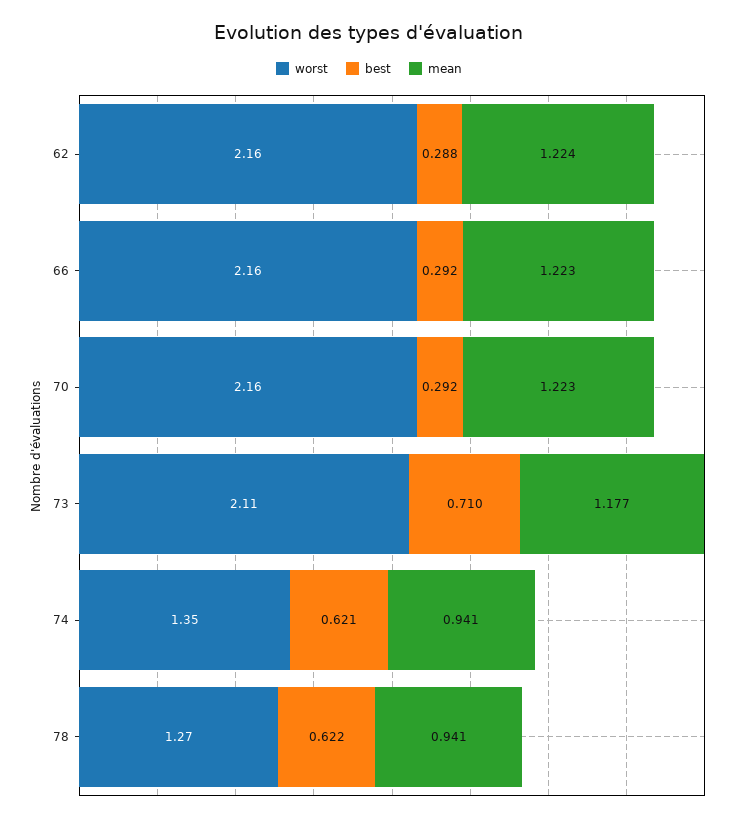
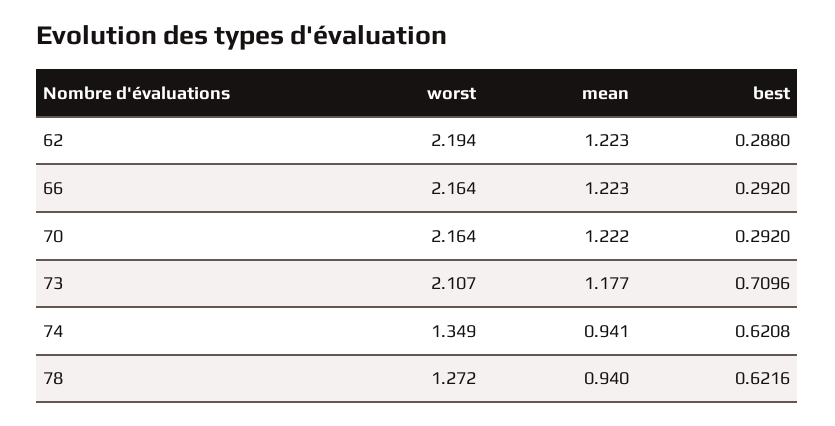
worst, 62: 2.16 -> 2.194
mean, 62: 1.224 -> 1.223
mean, 70: 1.223 -> 1.222
mean, 78: 0.941 -> 0.94

